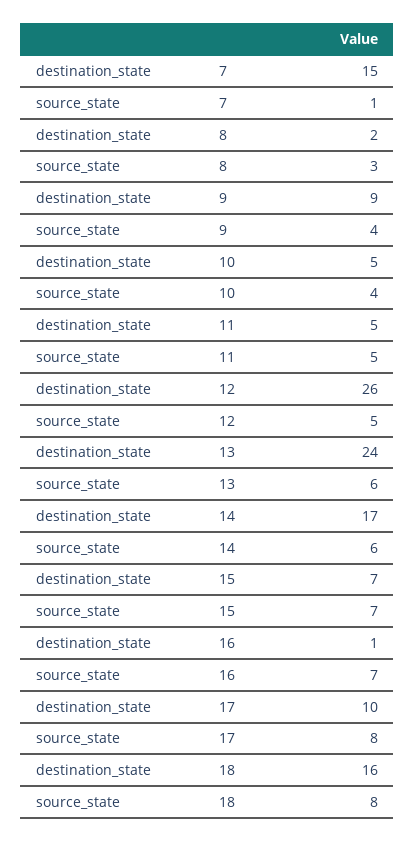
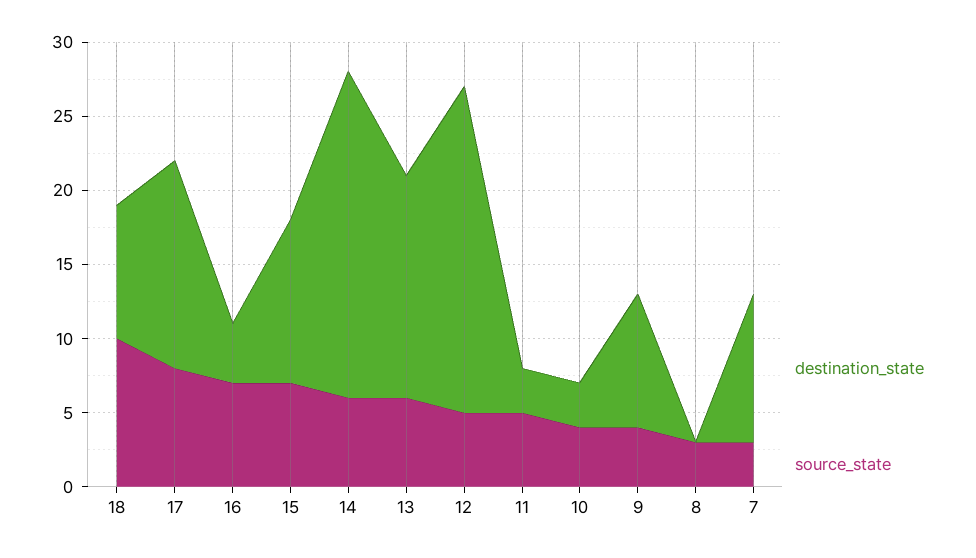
destination_state, 7: 15 -> 10
source_state, 7: 1 -> 3
destination_state, 8: 2 -> 0
destination_state, 10: 5 -> 3
destination_state, 11: 5 -> 3
destination_state, 12: 26 -> 22
destination_state, 13: 24 -> 15
destination_state, 14: 17 -> 22
destination_state, 15: 7 -> 11
destination_state, 16: 1 -> 4
destination_state, 17: 10 -> 14
destination_state, 18: 16 -> 9
source_state, 18: 8 -> 10

